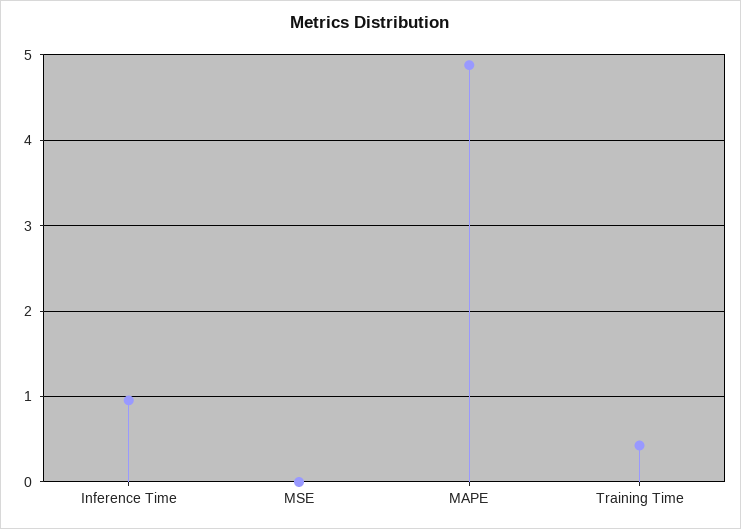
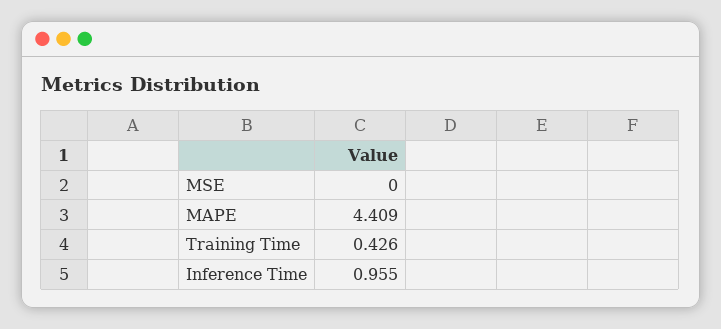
MAPE: 4.9 -> 4.409

